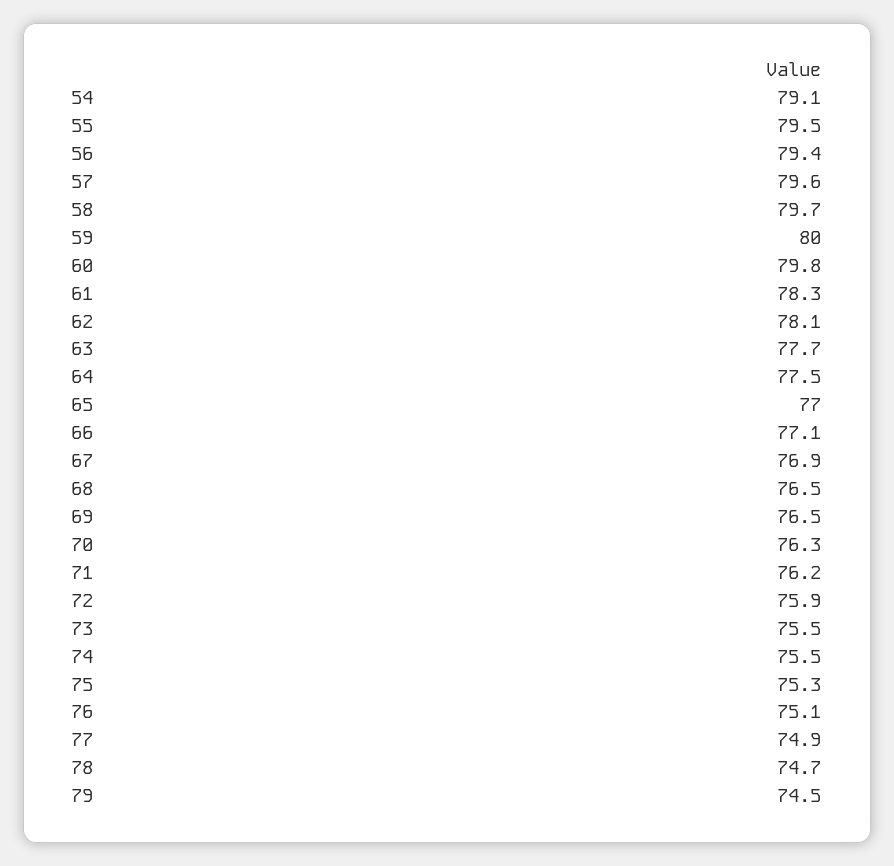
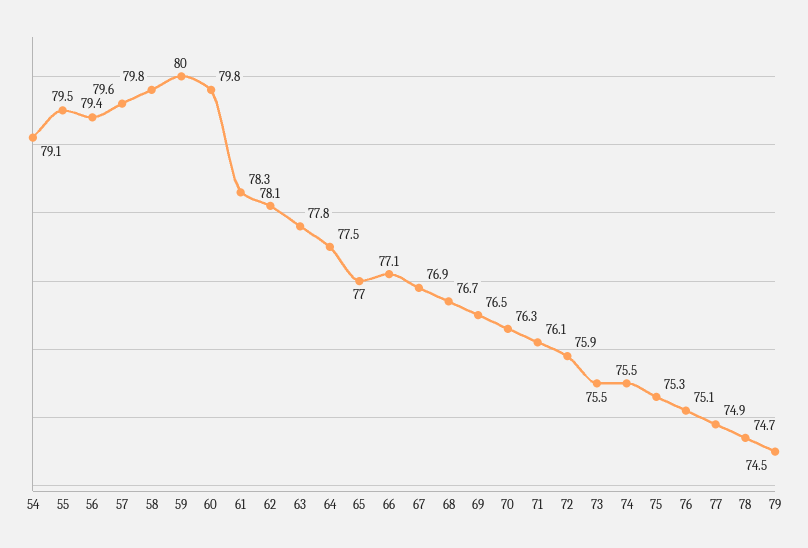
58: 79.7 -> 79.8
63: 77.7 -> 77.8
68: 76.5 -> 76.7
71: 76.2 -> 76.1

